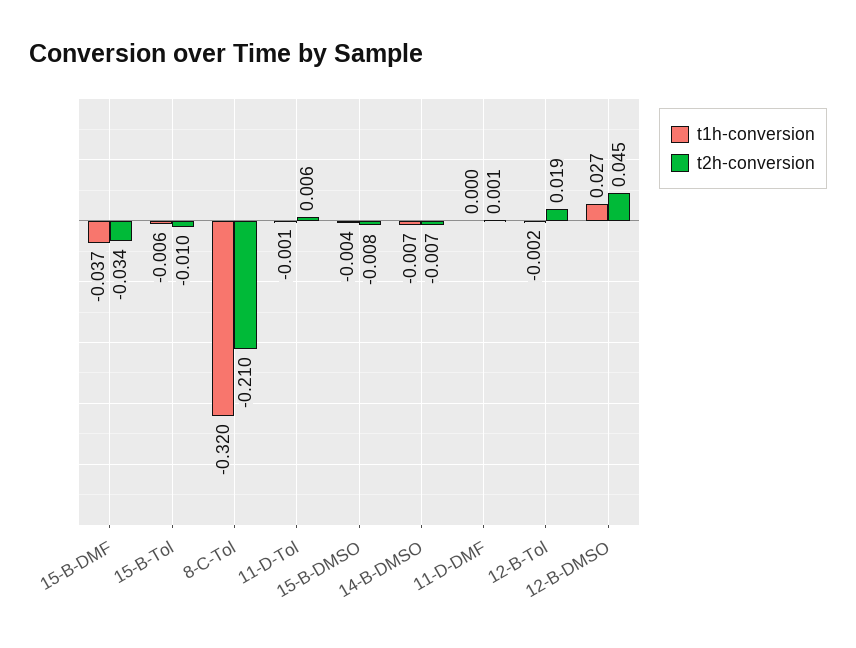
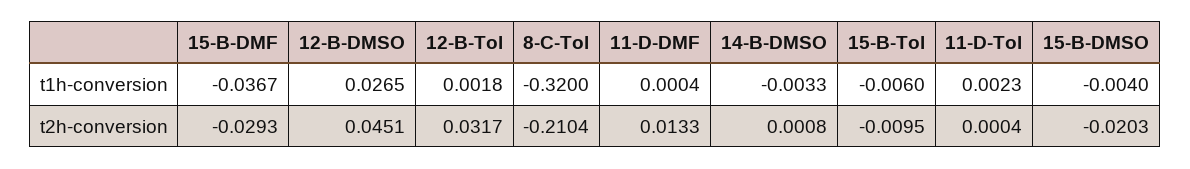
t2h-conversion, 15-B-DMF: -0.034 -> -0.0293
t1h-conversion, 11-D-Tol: -0.001 -> 0.0023
t2h-conversion, 11-D-Tol: 0.006 -> 0.0004
t2h-conversion, 15-B-DMSO: -0.008 -> -0.0203
t1h-conversion, 14-B-DMSO: -0.007 -> -0.0033
t2h-conversion, 14-B-DMSO: -0.007 -> 0.0008
t2h-conversion, 11-D-DMF: 0.001 -> 0.0133
t1h-conversion, 12-B-Tol: -0.002 -> 0.0018
t2h-conversion, 12-B-Tol: 0.019 -> 0.0317

